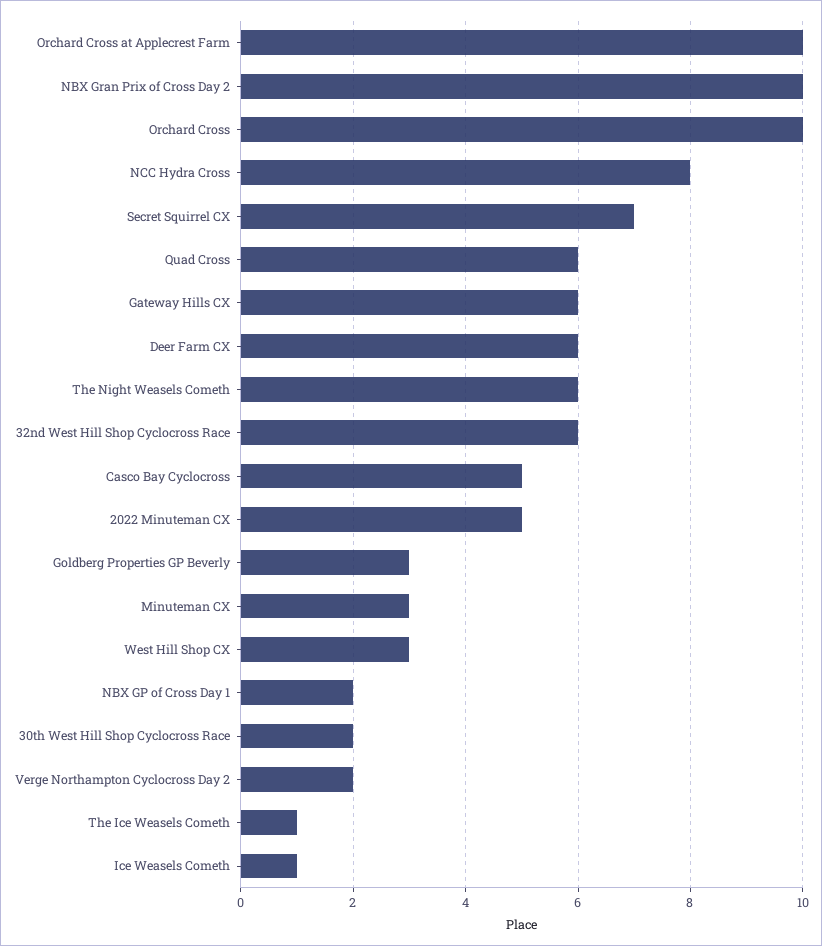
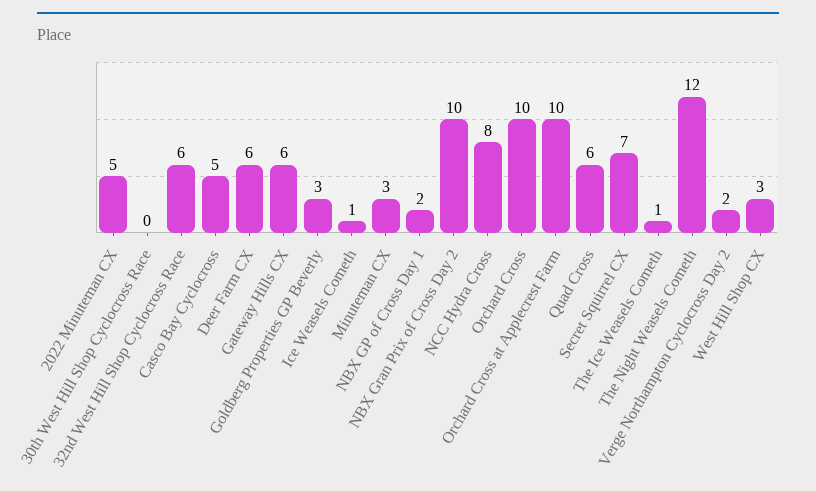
The Night Weasels Cometh: 6 -> 12
30th West Hill Shop Cyclocross Race: 2 -> 0

